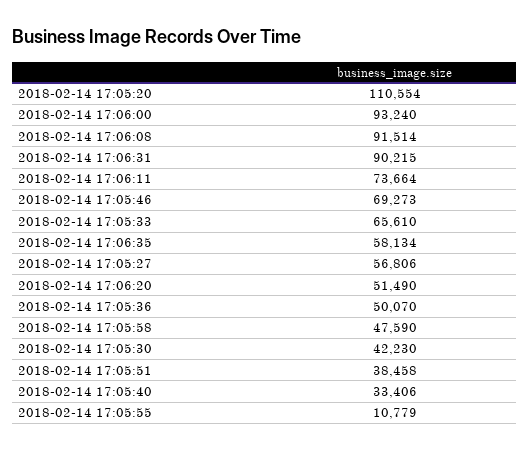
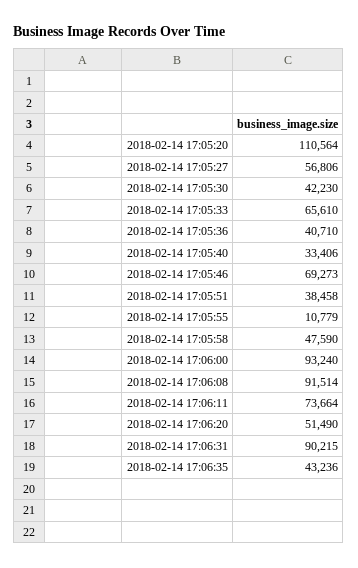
2018-02-14 17:05:20: 110554 -> 110564
2018-02-14 17:06:35: 58134 -> 43236
2018-02-14 17:05:36: 50070 -> 40710

